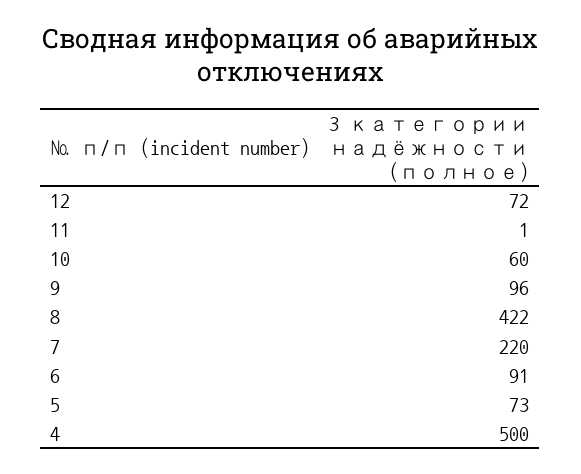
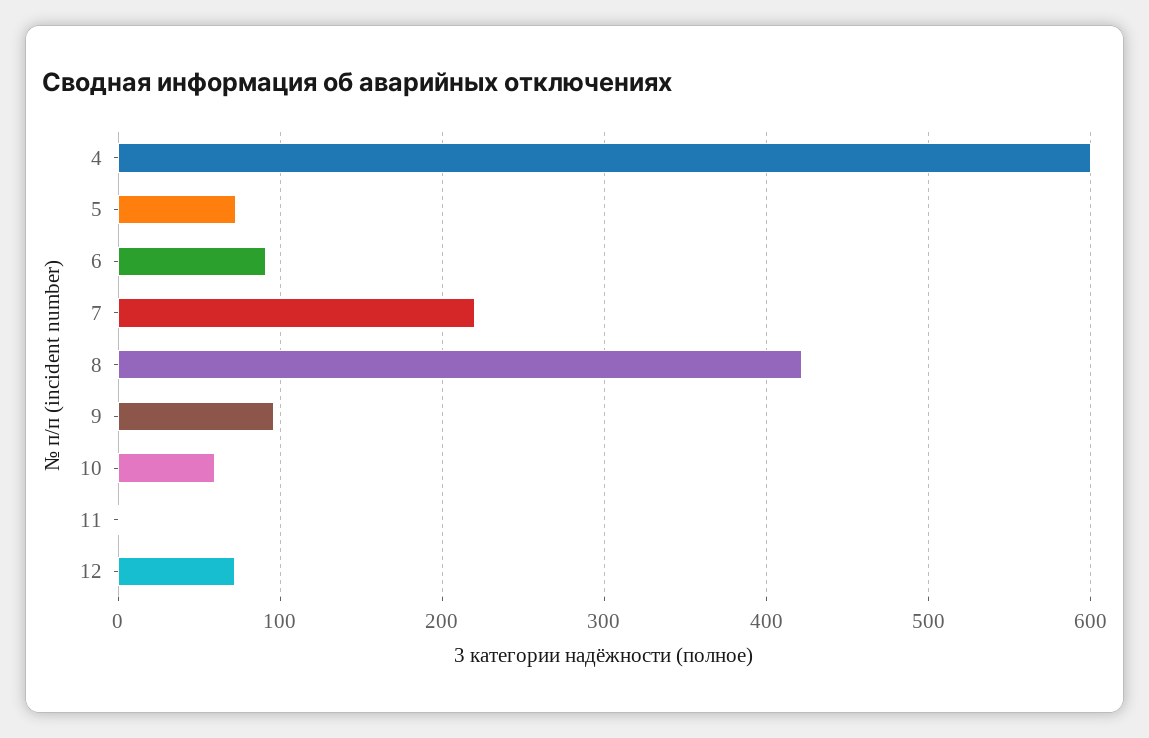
4: 500 -> 600

